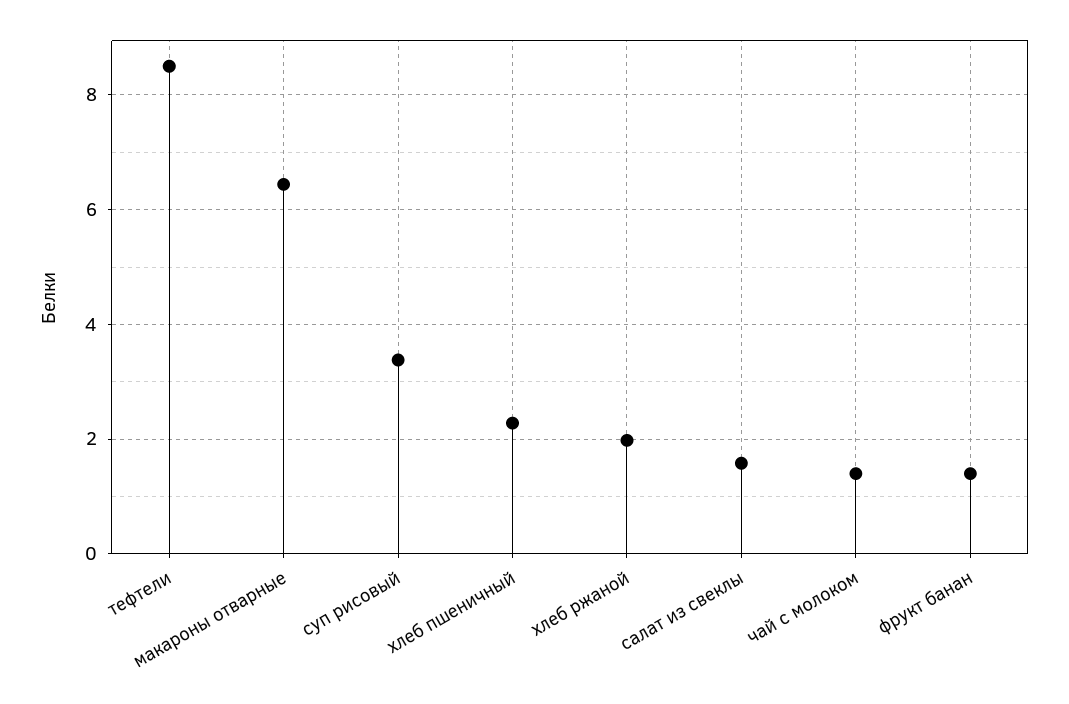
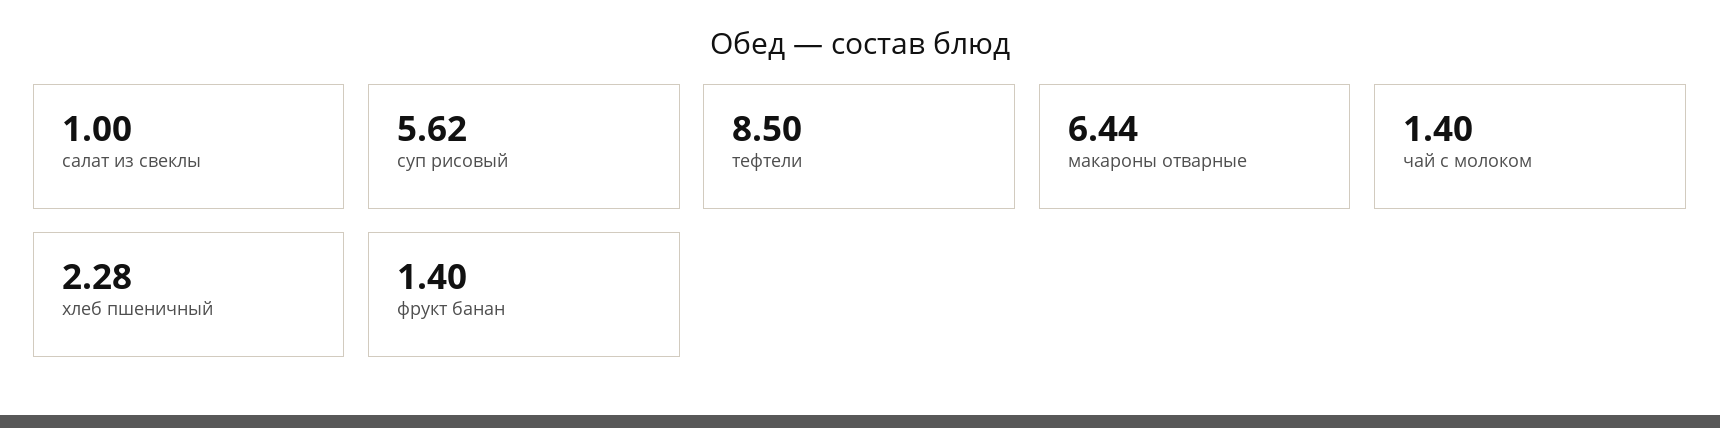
суп рисовый: 3.4 -> 5.62
хлеб ржаной: 2 -> none
салат из свеклы: 1.6 -> 1

